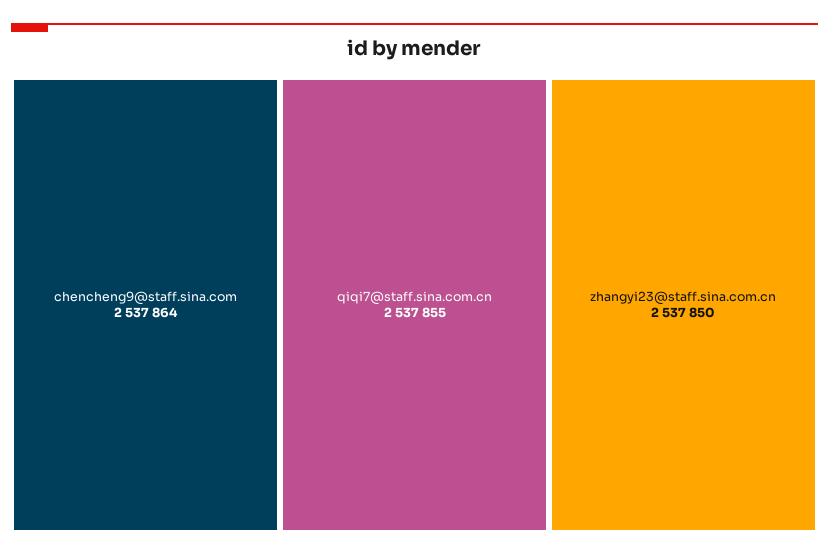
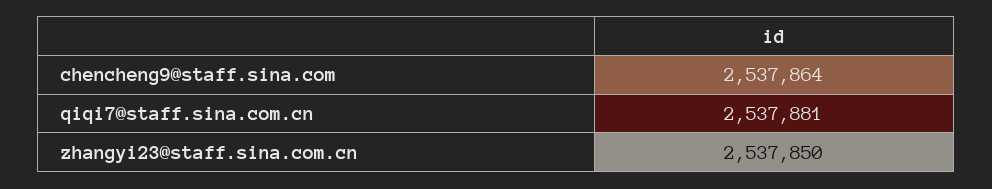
qiqi7@staff.sina.com.cn: 2537855 -> 2537881

